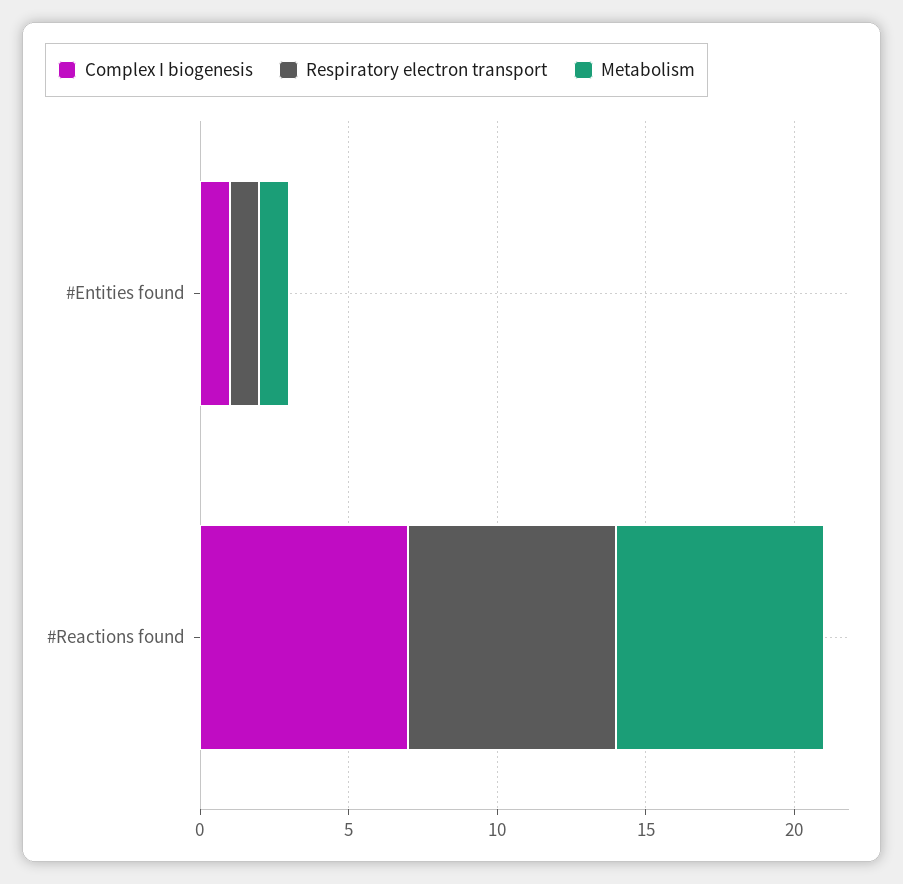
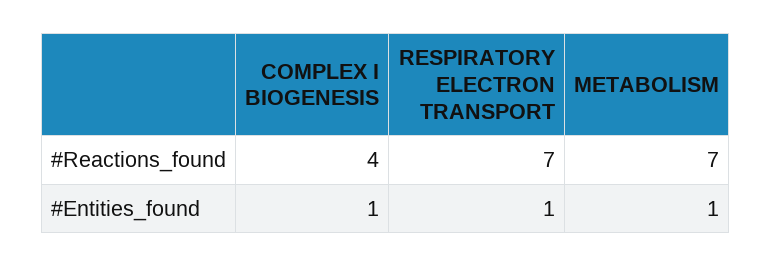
Complex I biogenesis, #Reactions found: 7 -> 4

